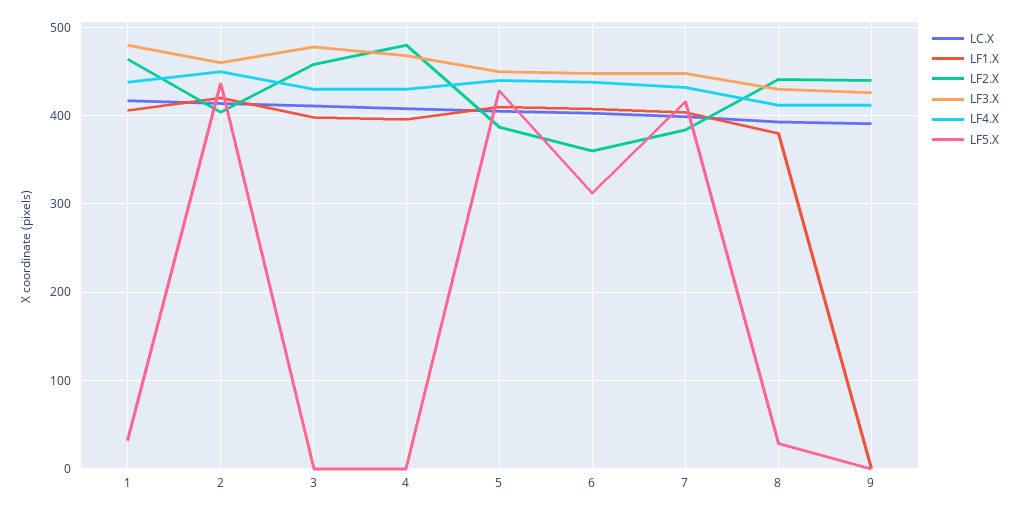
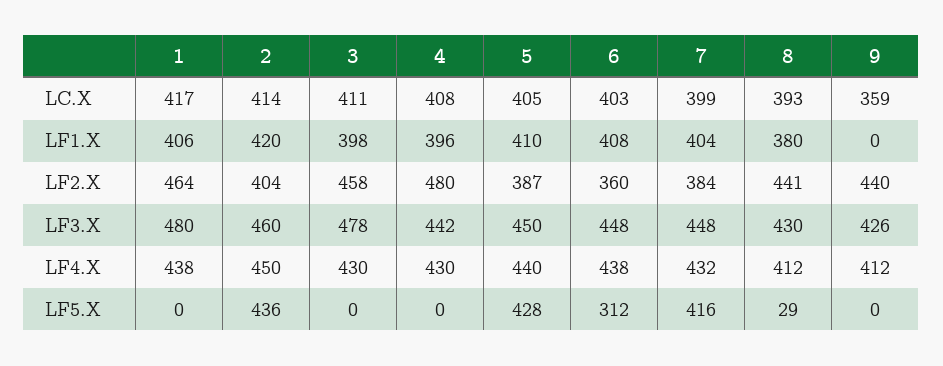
LF5.X, 1: 30 -> 0
LF3.X, 4: 470 -> 442
LC.X, 9: 390 -> 359

